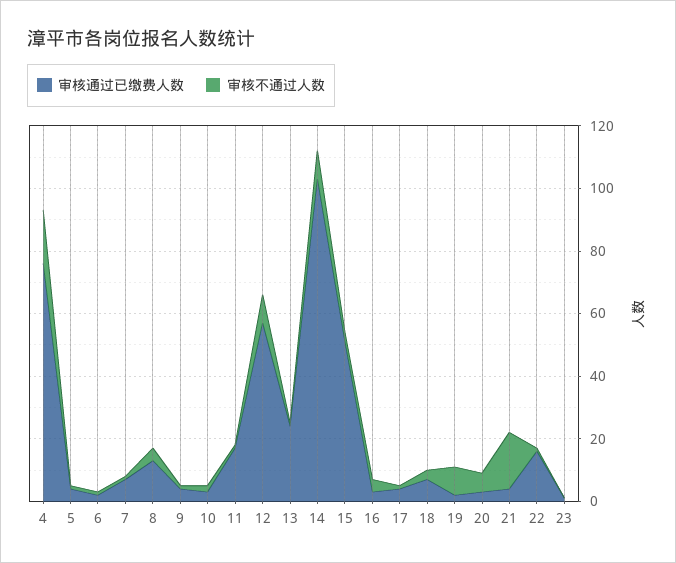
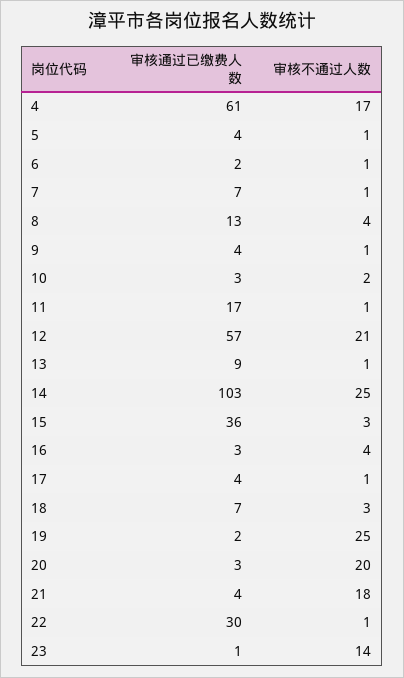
审核通过已缴费人数, 4: 75 -> 61
审核不通过人数, 12: 10 -> 21
审核通过已缴费人数, 13: 25 -> 9
审核不通过人数, 14: 10 -> 25
审核通过已缴费人数, 15: 50 -> 36
审核不通过人数, 19: 10 -> 25
审核不通过人数, 20: 5 -> 20
审核通过已缴费人数, 22: 15 -> 30
审核不通过人数, 23: 0 -> 14

